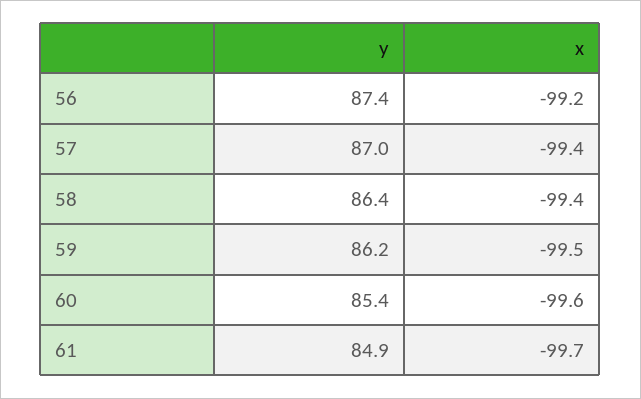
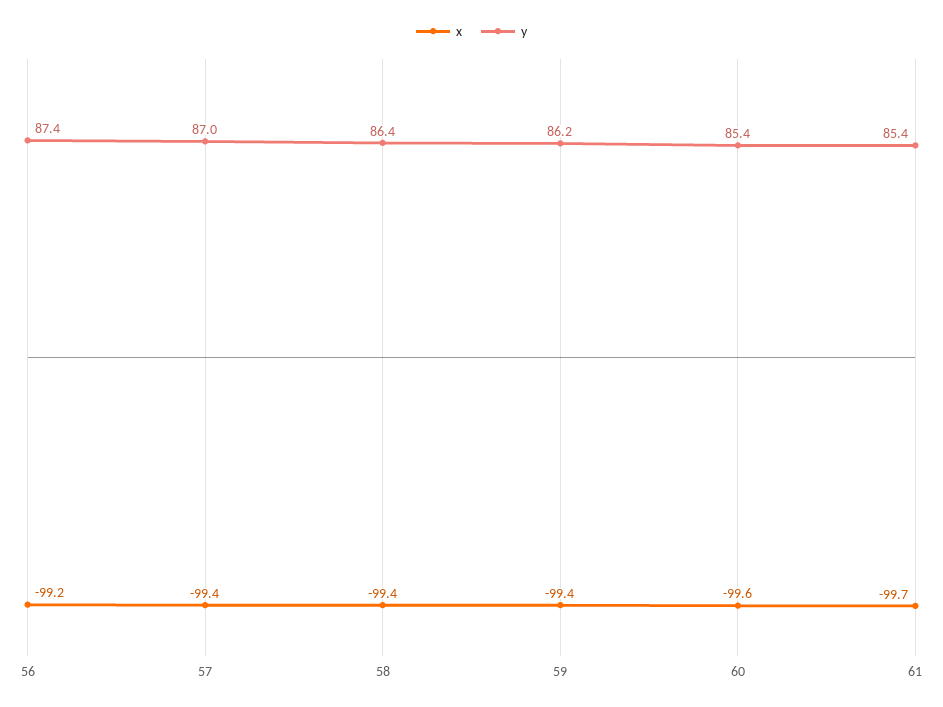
x, 59: -99.5 -> -99.4
y, 61: 84.9 -> 85.4

